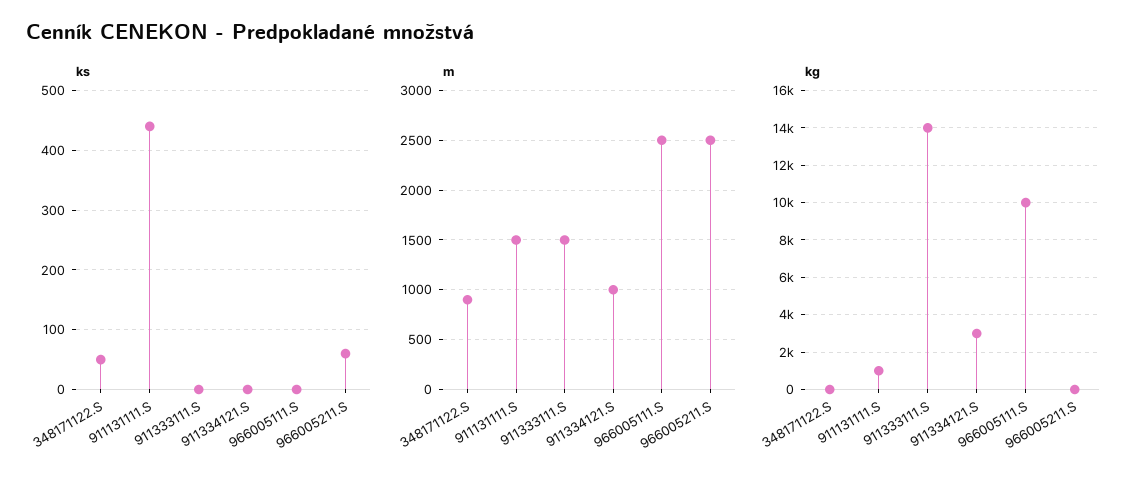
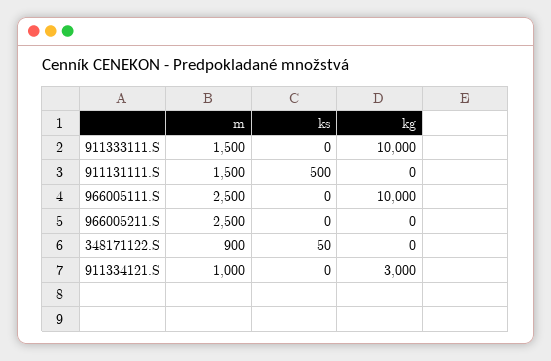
ks, 911131111.S: 440 -> 500
ks, 966005211.S: 60 -> 0
kg, 911131111.S: 1000 -> 0
kg, 911333111.S: 14000 -> 10000

